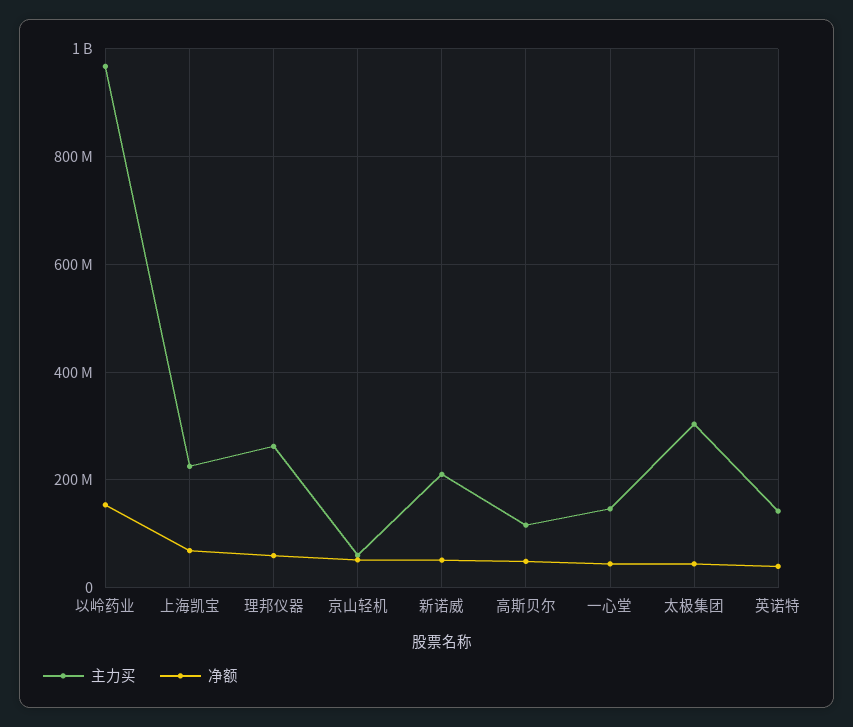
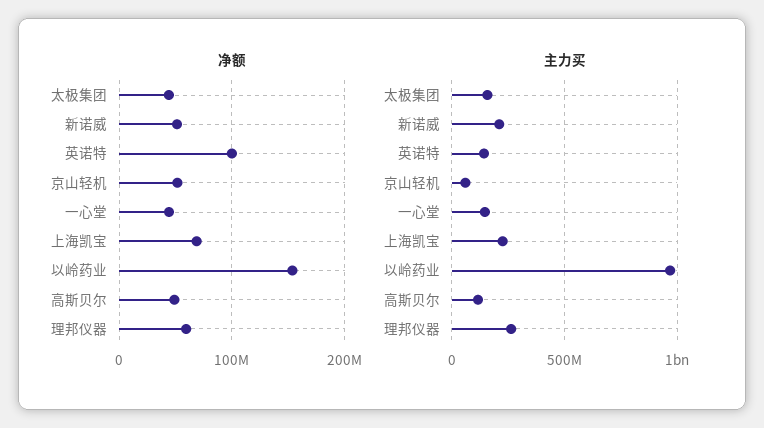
主力买, 太极集团: 300000000 -> 150000000
净额, 英诺特: 40000000 -> 100000000

